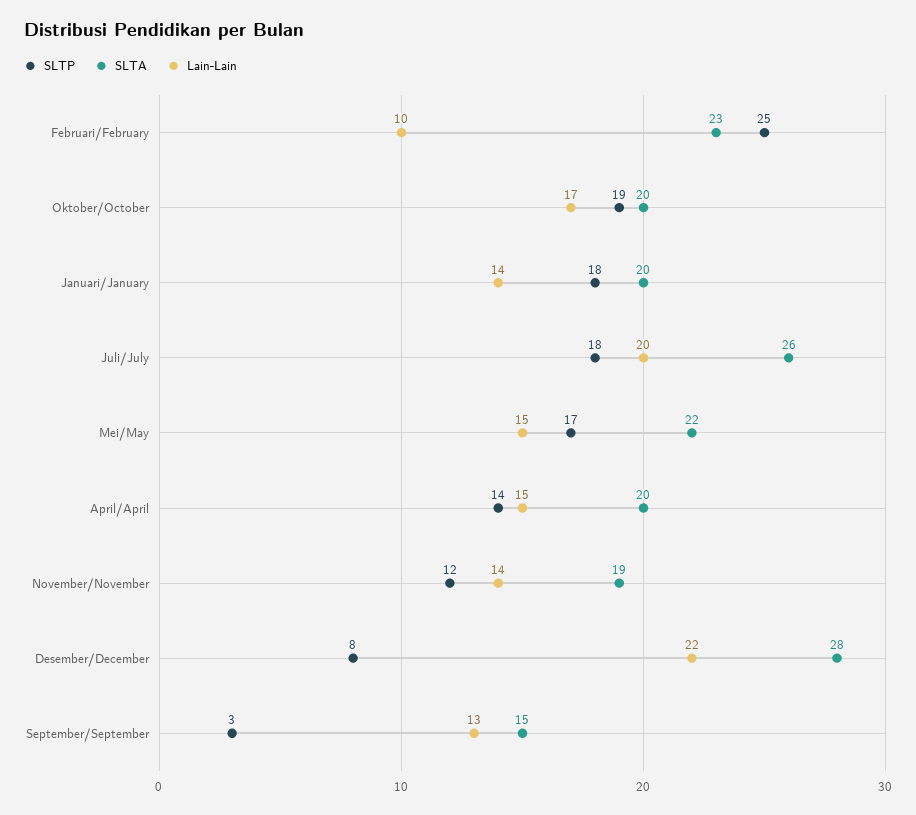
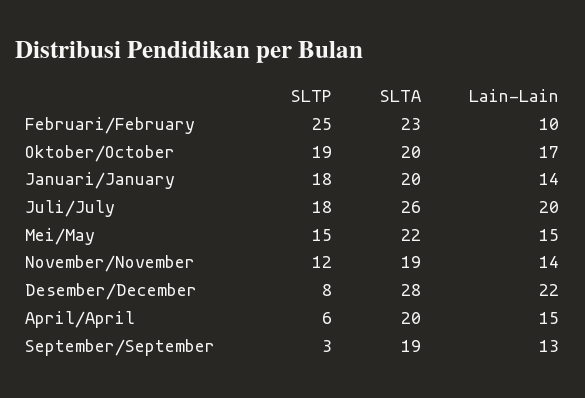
SLTP, Mei/May: 17 -> 15
SLTP, April/April: 14 -> 6
SLTA, September/September: 15 -> 19

